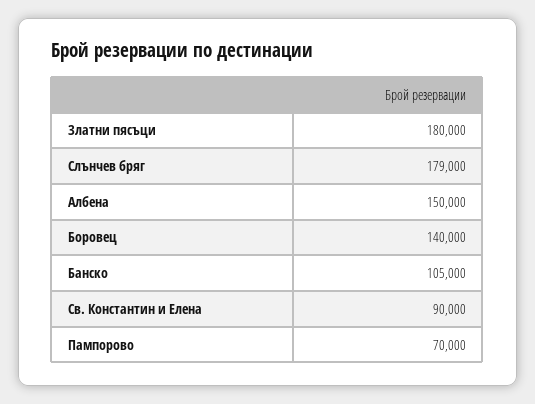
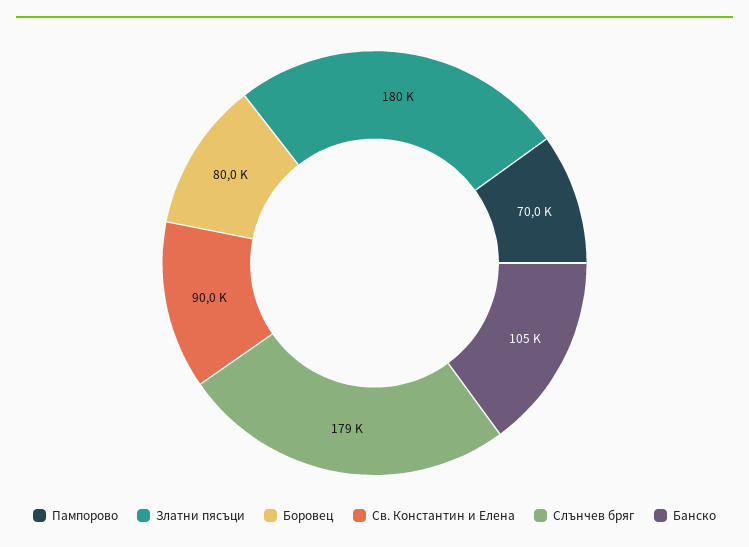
Албена: 150000 -> none
Боровец: 140000 -> 80000

